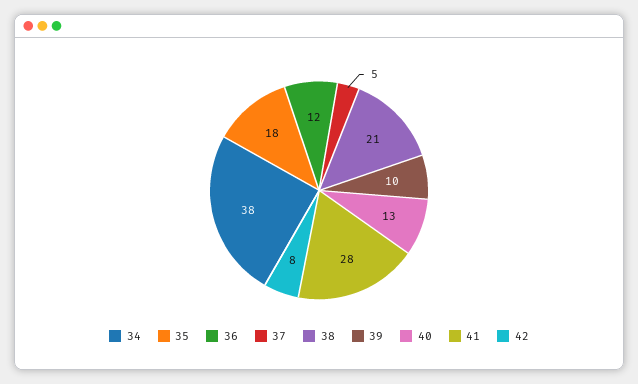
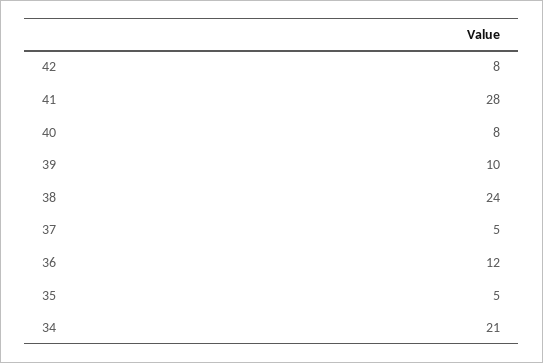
34: 38 -> 21
35: 18 -> 5
38: 21 -> 24
40: 13 -> 8

